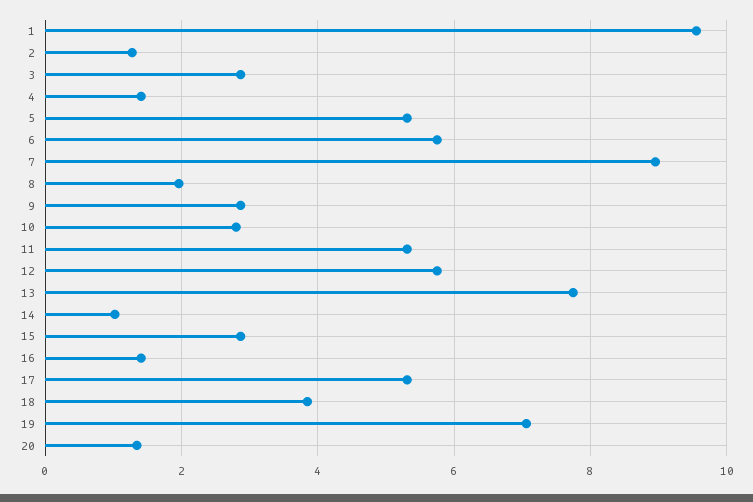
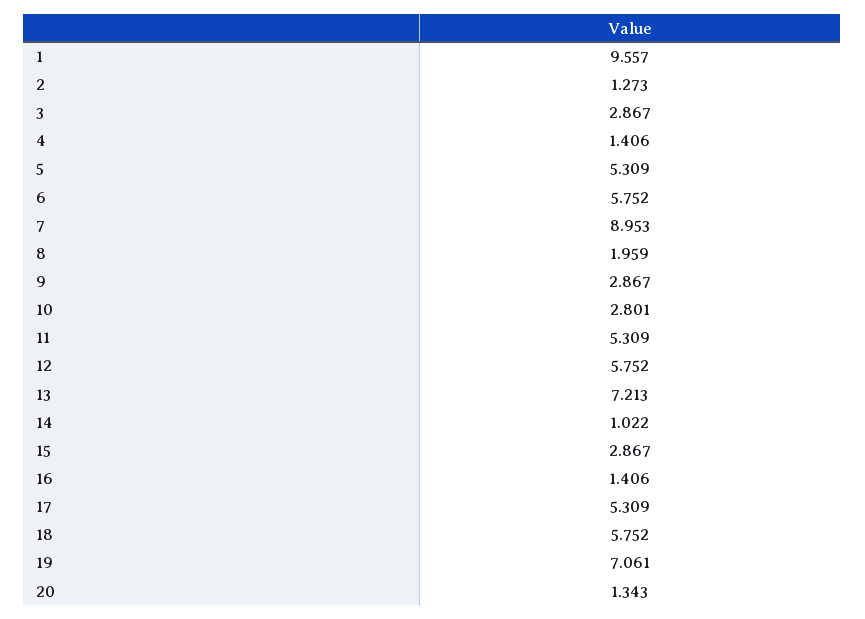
13: 7.8 -> 7.213
18: 3.8 -> 5.752

